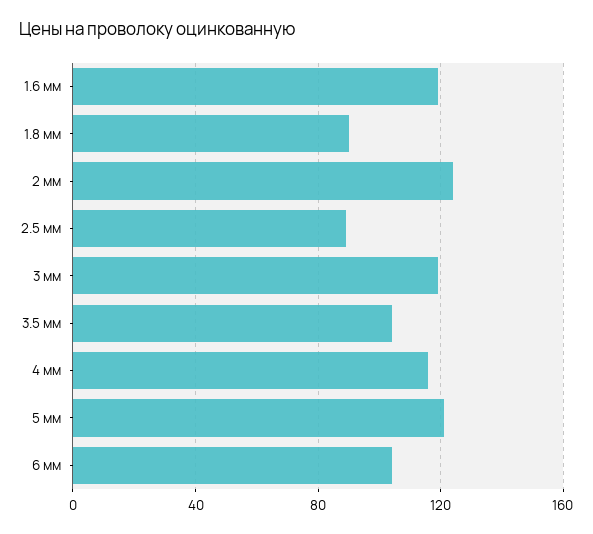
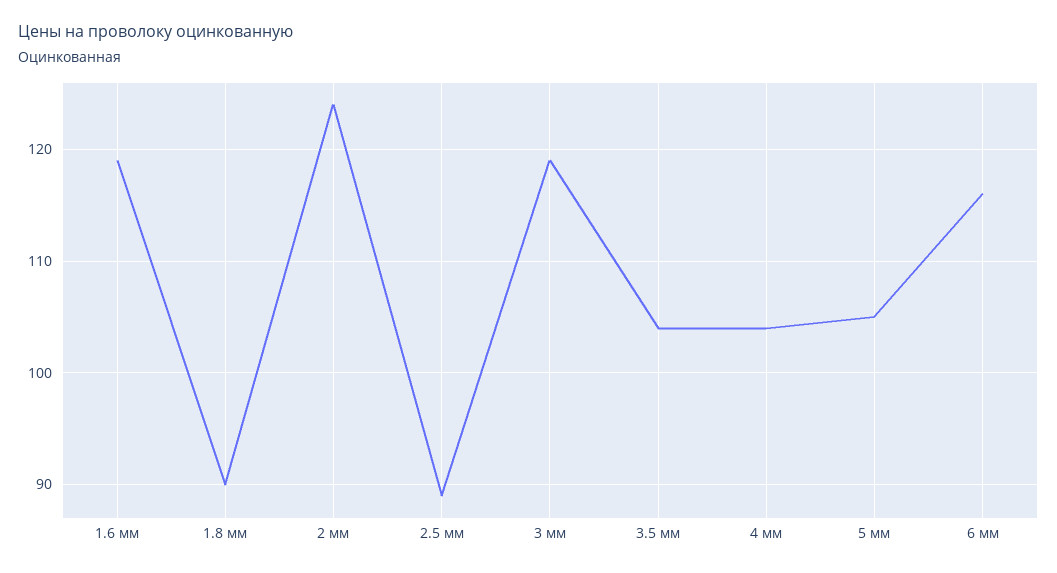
4 мм: 115 -> 104
5 мм: 120 -> 105
6 мм: 105 -> 116

